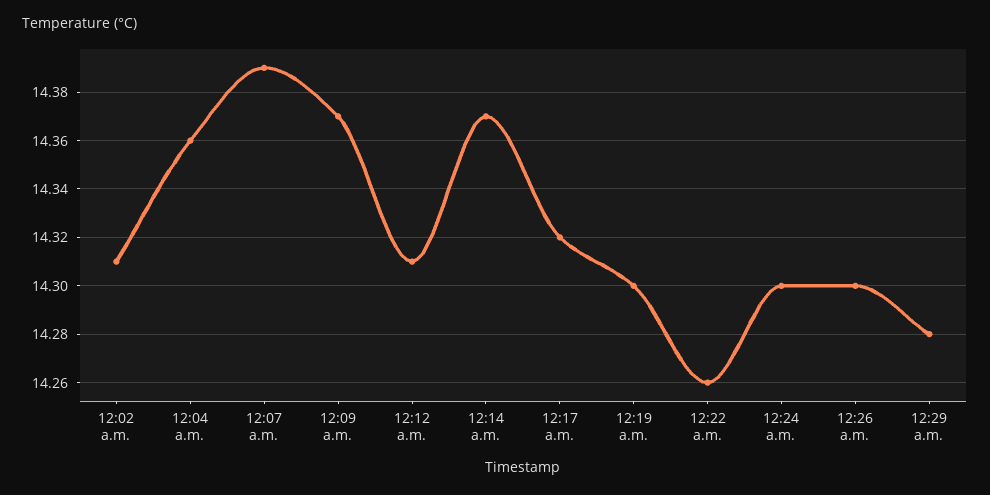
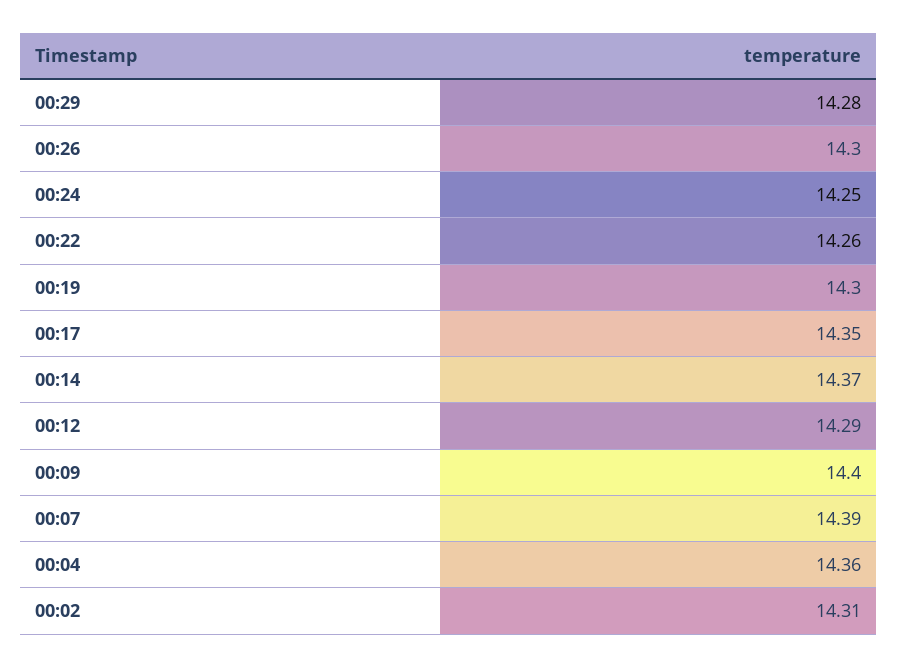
12:09 a.m.: 14.37 -> 14.4
12:12 a.m.: 14.31 -> 14.29
12:17 a.m.: 14.32 -> 14.35
12:24 a.m.: 14.3 -> 14.25

